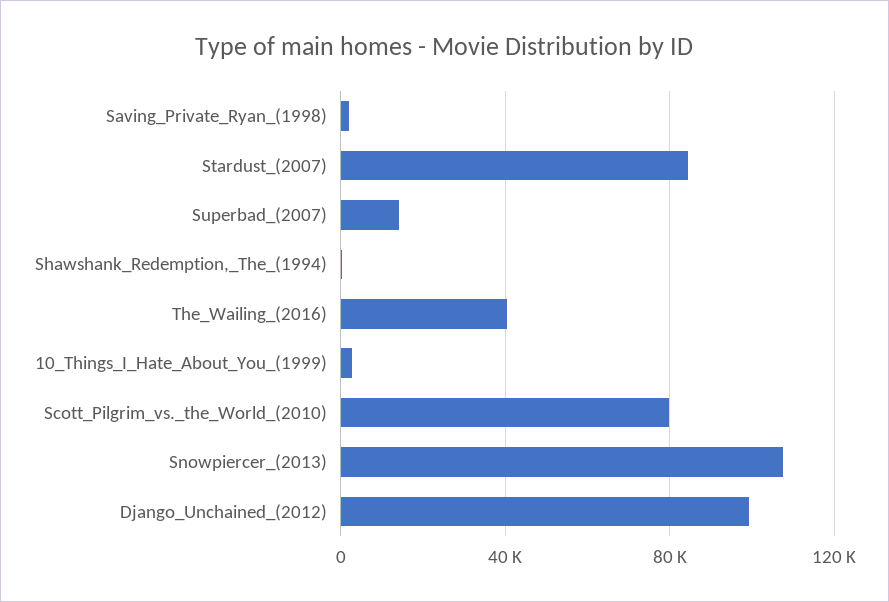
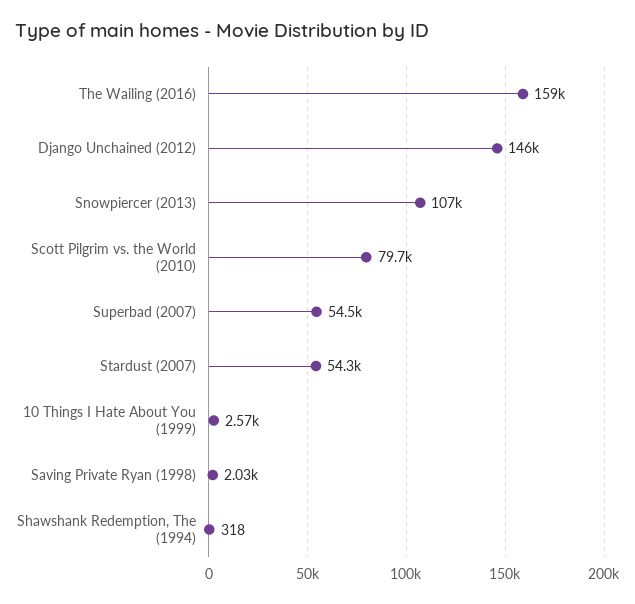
Stardust_(2007): 85000 -> 54300
Superbad_(2007): 15000 -> 54500
The_Wailing_(2016): 40000 -> 159000
Django_Unchained_(2012): 100000 -> 146000

